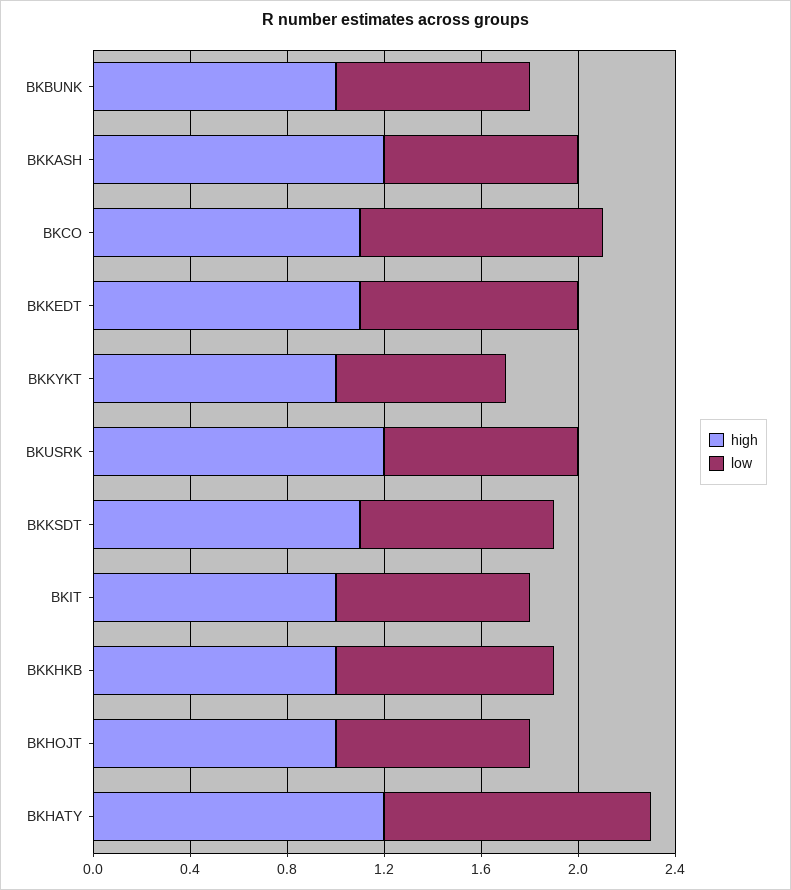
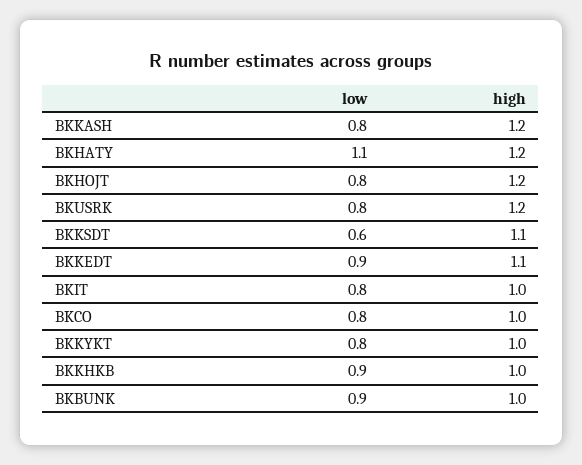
low, BKBUNK: 0.8 -> 0.9
high, BKCO: 1.1 -> 1
low, BKCO: 1 -> 0.8
low, BKKYKT: 0.7 -> 0.8
low, BKKSDT: 0.8 -> 0.6
high, BKHOJT: 1 -> 1.2

